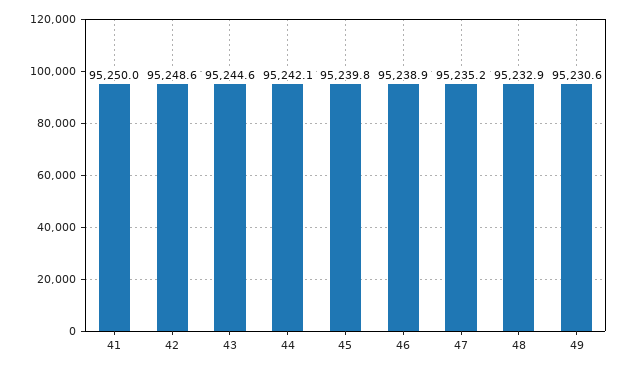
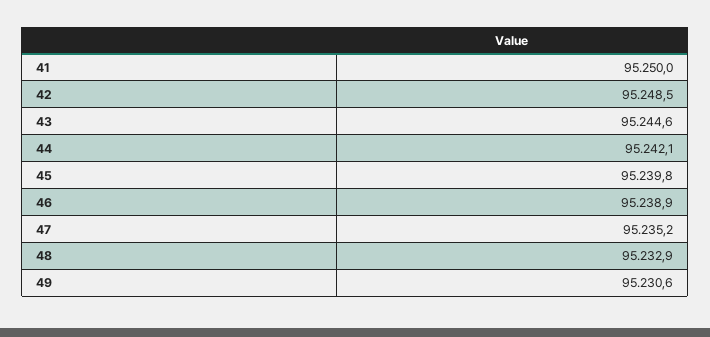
42: 95248.6 -> 95248.5

